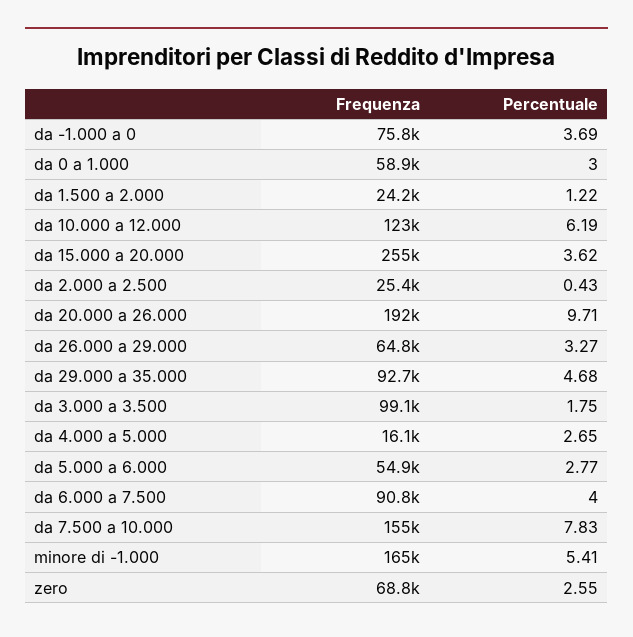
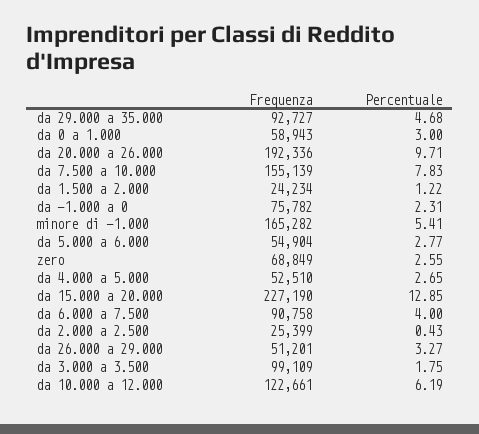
Percentuale, da -1.000 a 0: 3.69 -> 2.31
Frequenza, da 15.000 a 20.000: 255000 -> 227190
Percentuale, da 15.000 a 20.000: 3.62 -> 12.85
Frequenza, da 26.000 a 29.000: 64800 -> 51201
Frequenza, da 4.000 a 5.000: 16100 -> 52510

